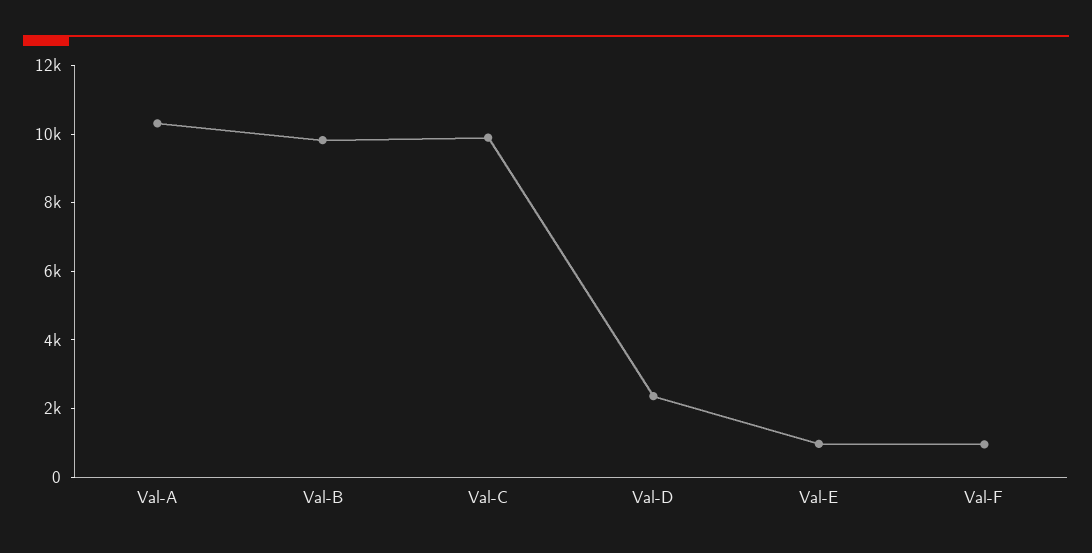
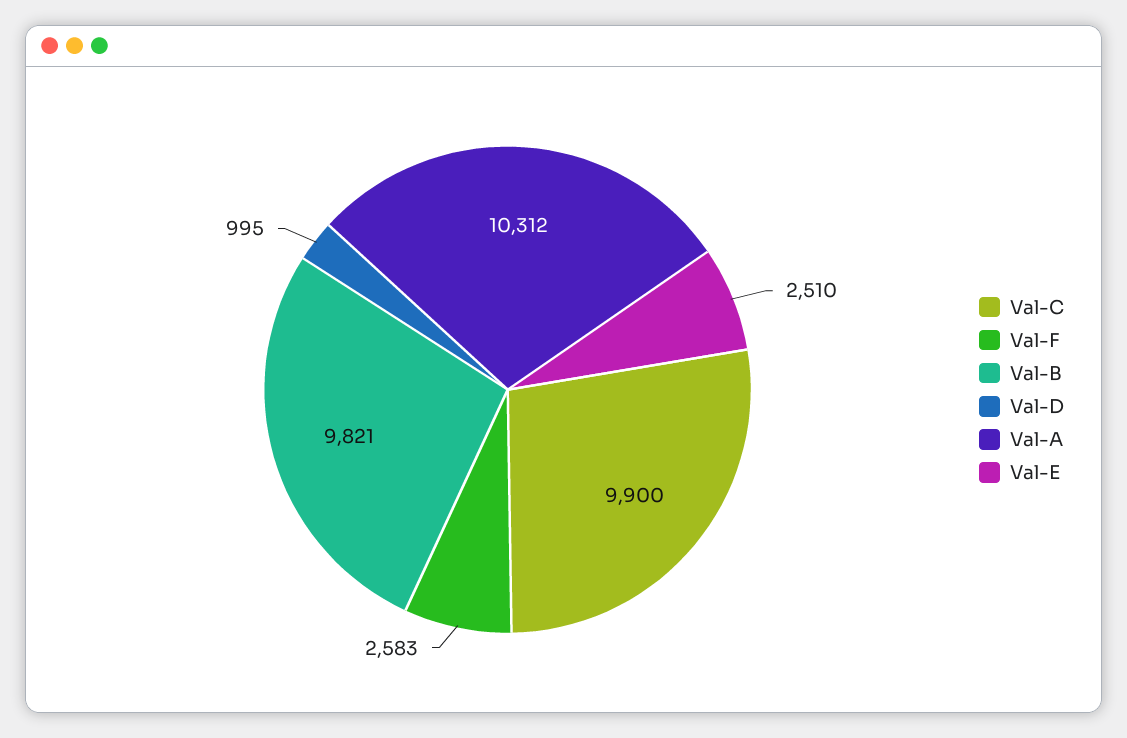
Val-D: 2500 -> 995
Val-E: 1000 -> 2510
Val-F: 1000 -> 2583

